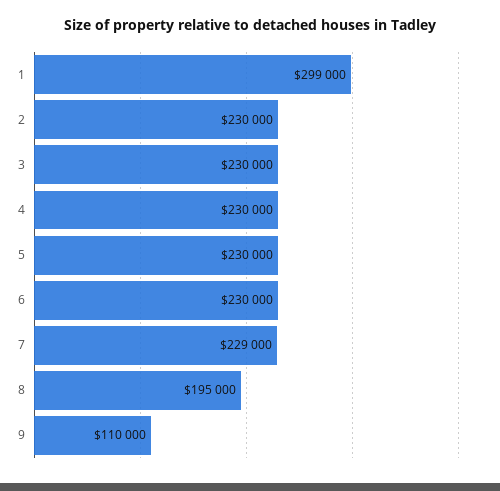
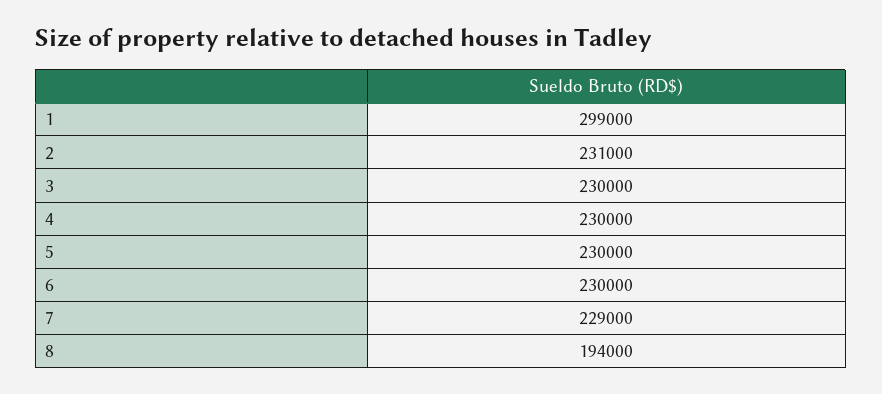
2: 230000 -> 231000
8: 195000 -> 194000
9: 110000 -> none

